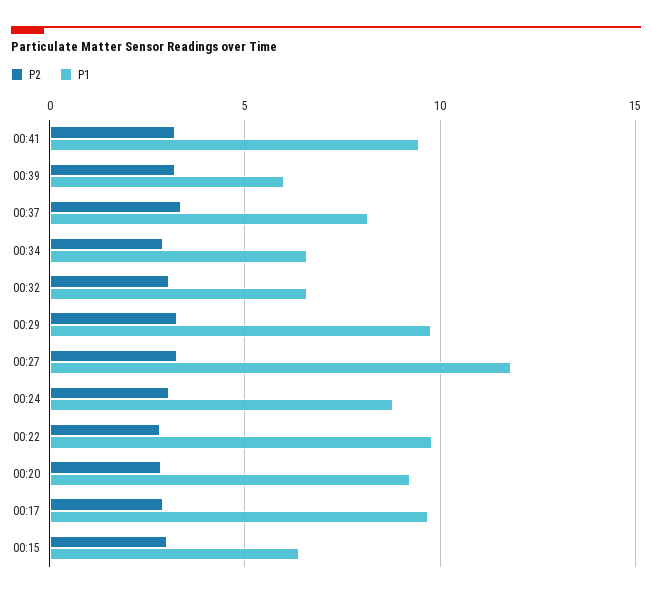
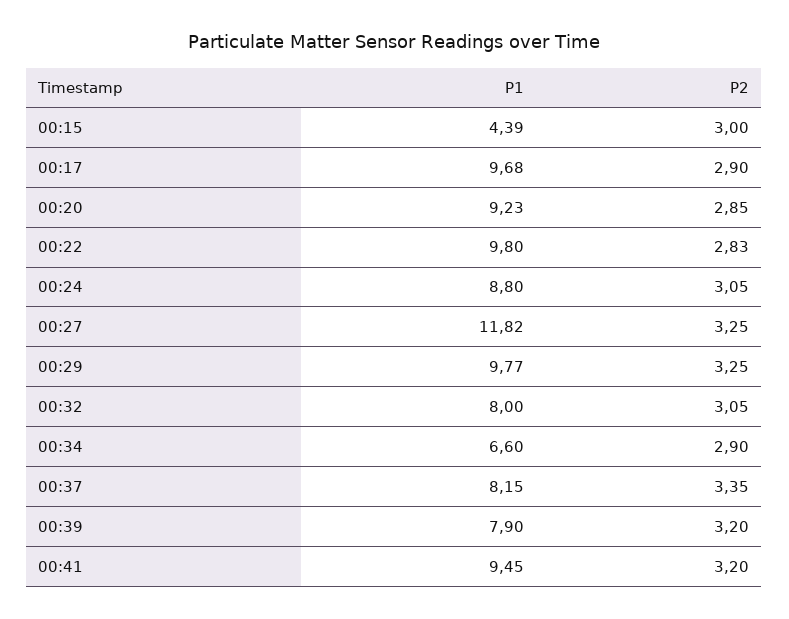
P1, 00:39: 6 -> 7.9
P1, 00:32: 6.5 -> 8
P1, 00:15: 6.5 -> 4.39

